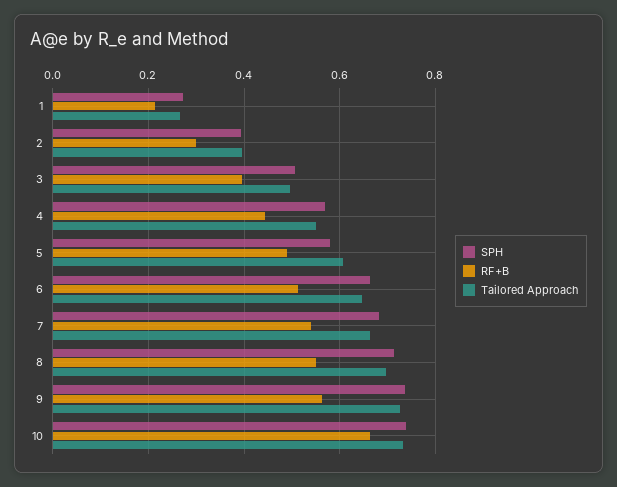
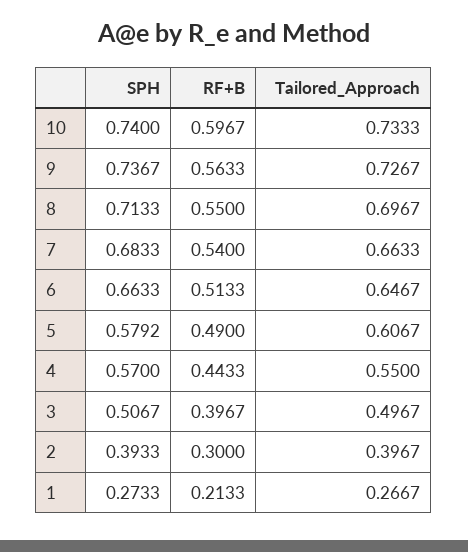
RF+B, 10: 0.66 -> 0.5967

